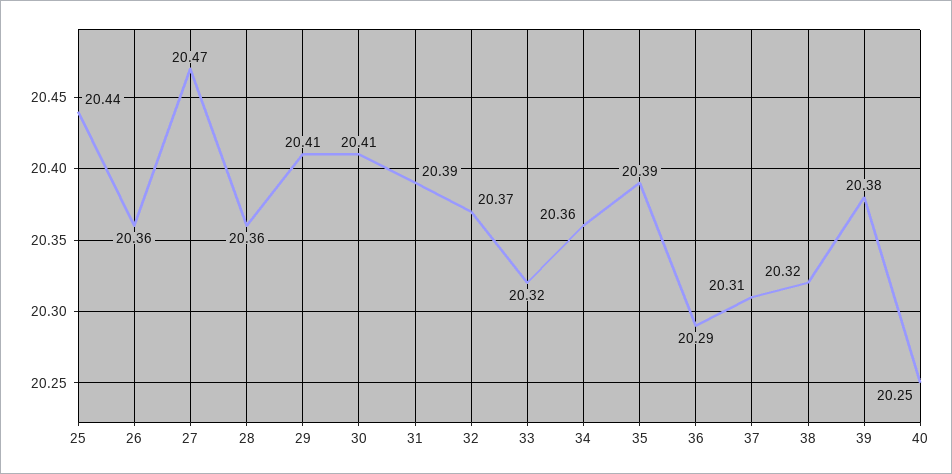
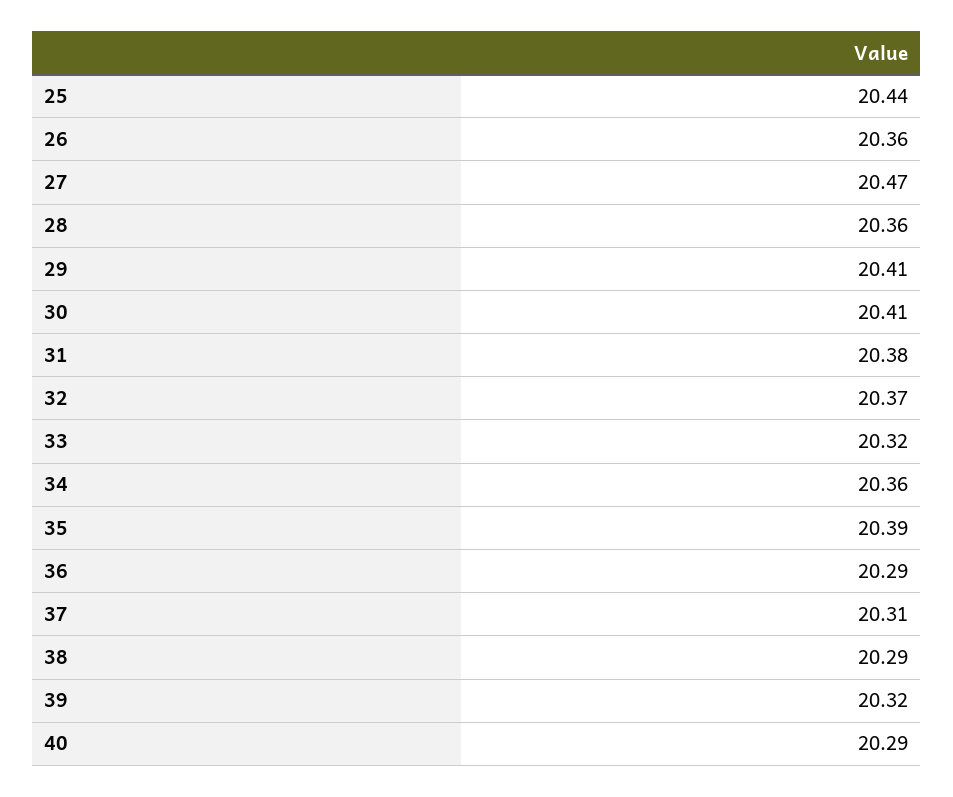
31: 20.39 -> 20.38
38: 20.32 -> 20.29
39: 20.38 -> 20.32
40: 20.25 -> 20.29

